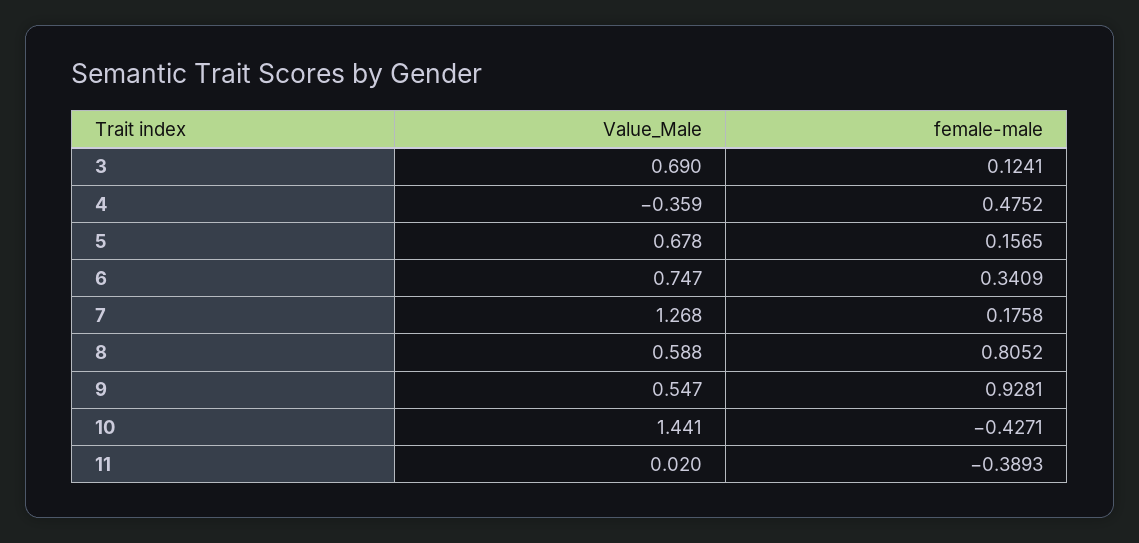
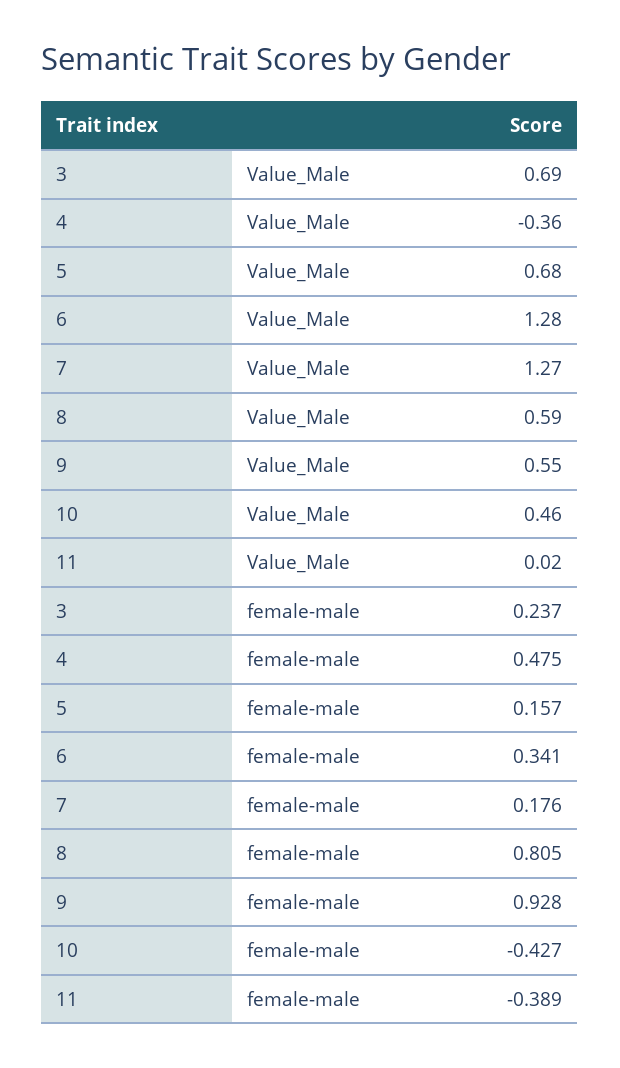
female-male, 3: 0.1241 -> 0.237
Value_Male, 6: 0.747 -> 1.28
Value_Male, 10: 1.441 -> 0.46

